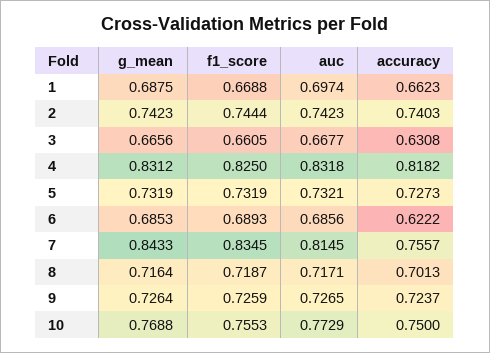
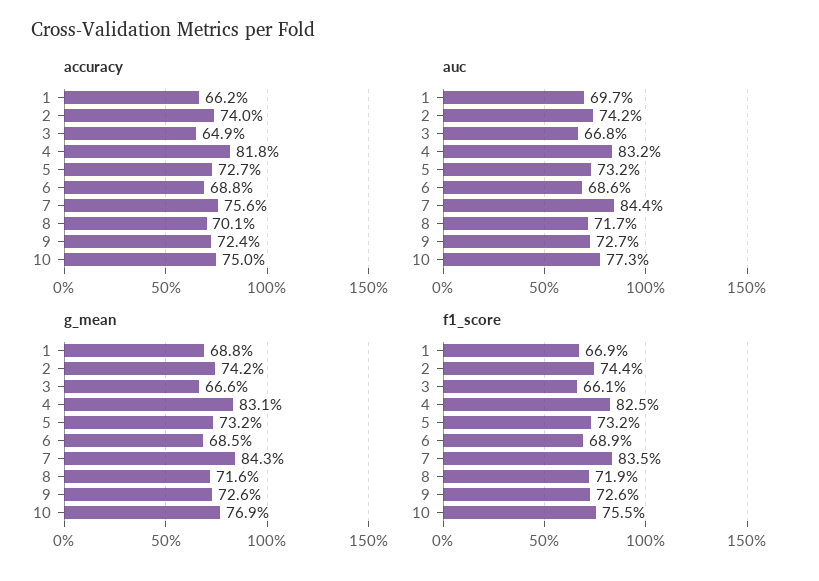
accuracy, 3: 0.6308 -> 0.649
accuracy, 6: 0.6222 -> 0.688
auc, 7: 0.8145 -> 0.844

